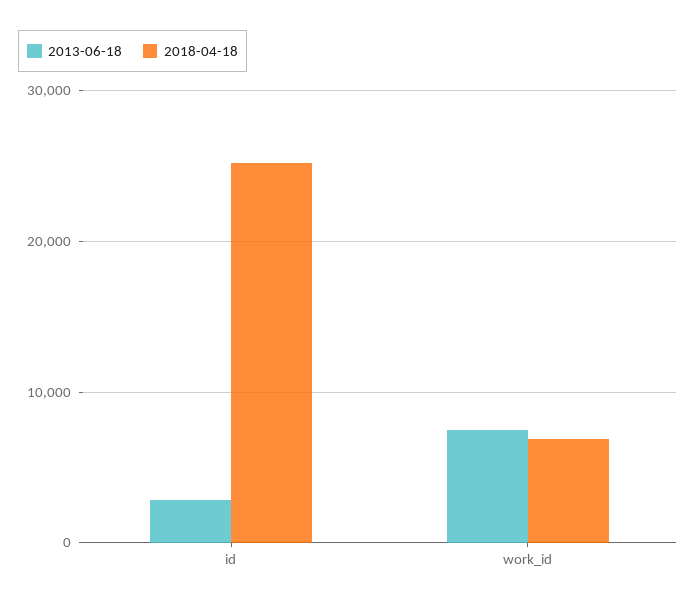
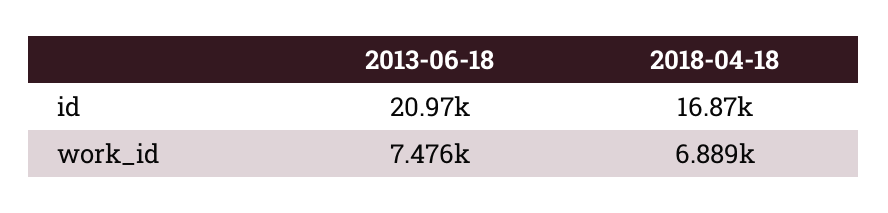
2013-06-18, id: 3000 -> 20970
2018-04-18, id: 25000 -> 16870

